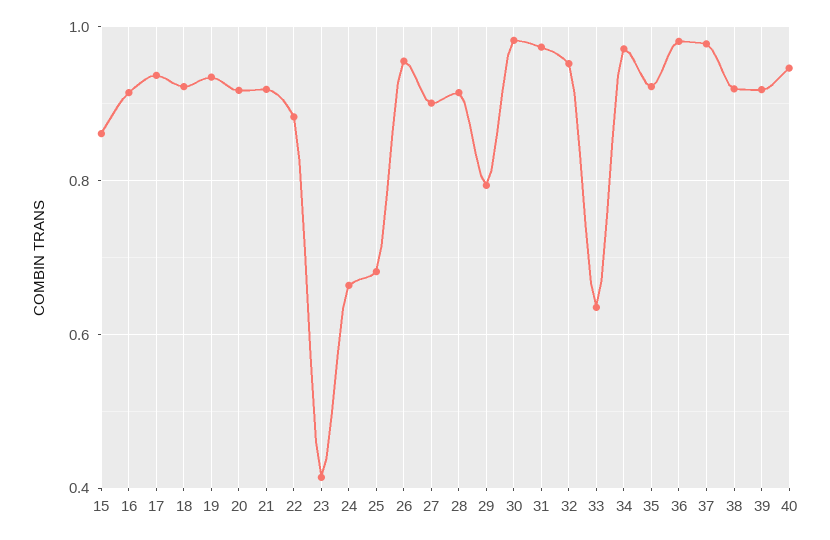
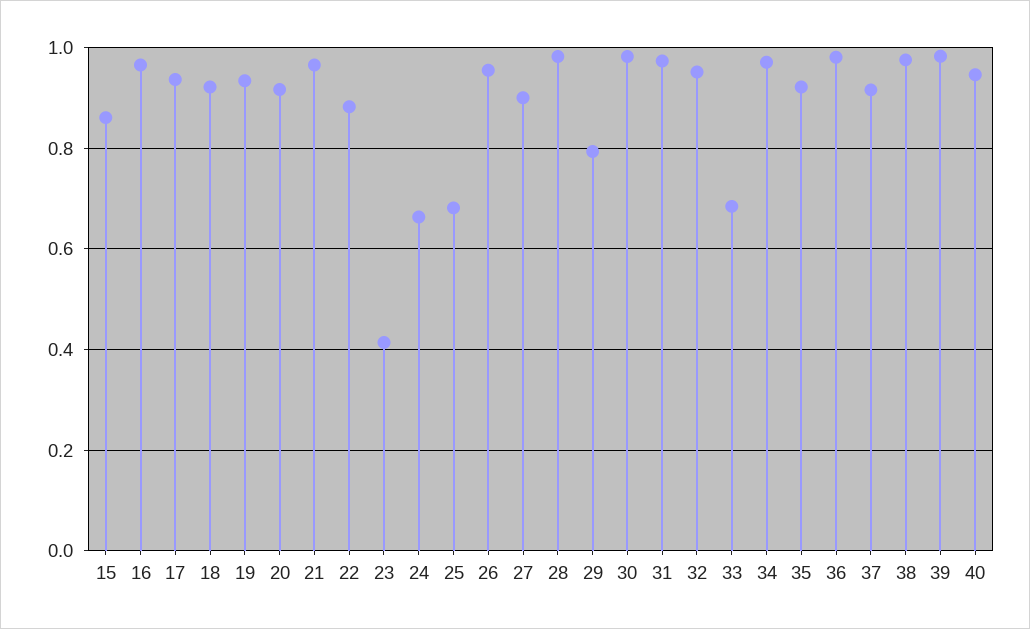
16: 0.92 -> 0.96
21: 0.92 -> 0.96
28: 0.92 -> 0.98
33: 0.64 -> 0.68
37: 0.98 -> 0.92
38: 0.92 -> 0.98
39: 0.92 -> 0.98

